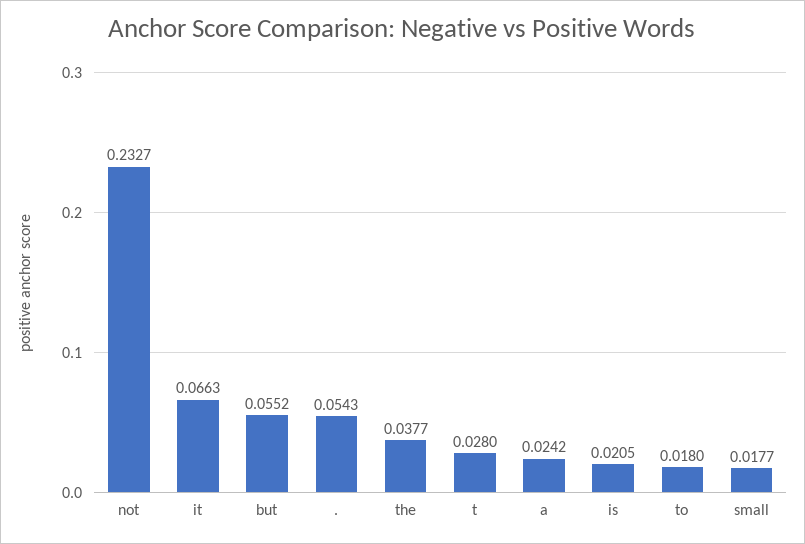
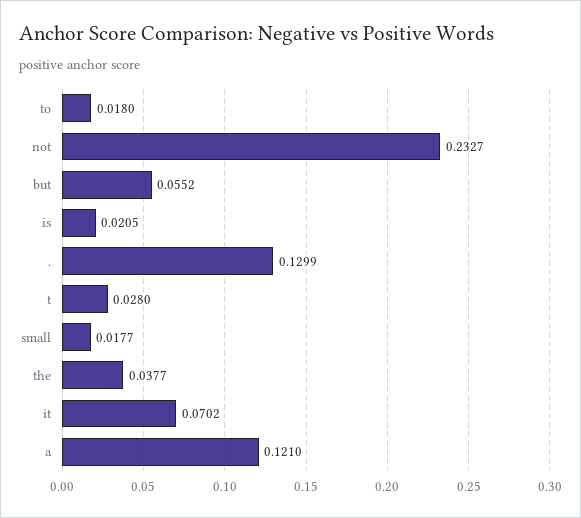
it: 0.0663 -> 0.0702
.: 0.0543 -> 0.1299
a: 0.0242 -> 0.121

